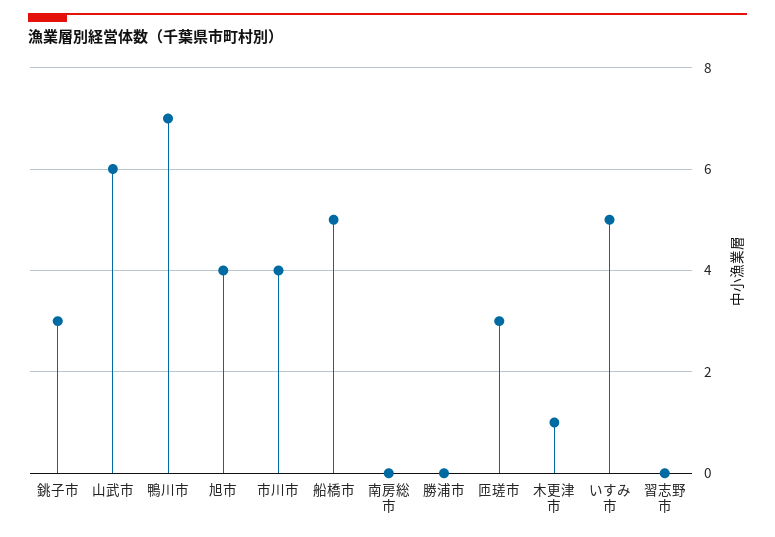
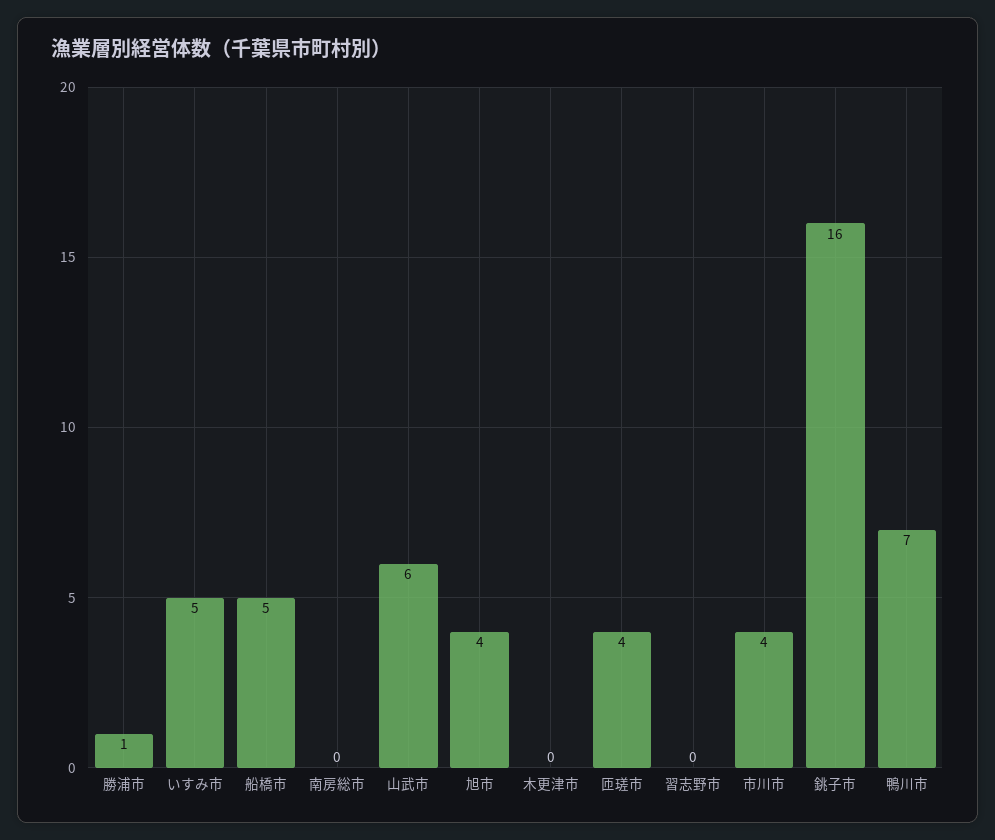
銚子市: 3 -> 16
勝浦市: 0 -> 1
匝瑳市: 3 -> 4
木更津市: 1 -> 0

